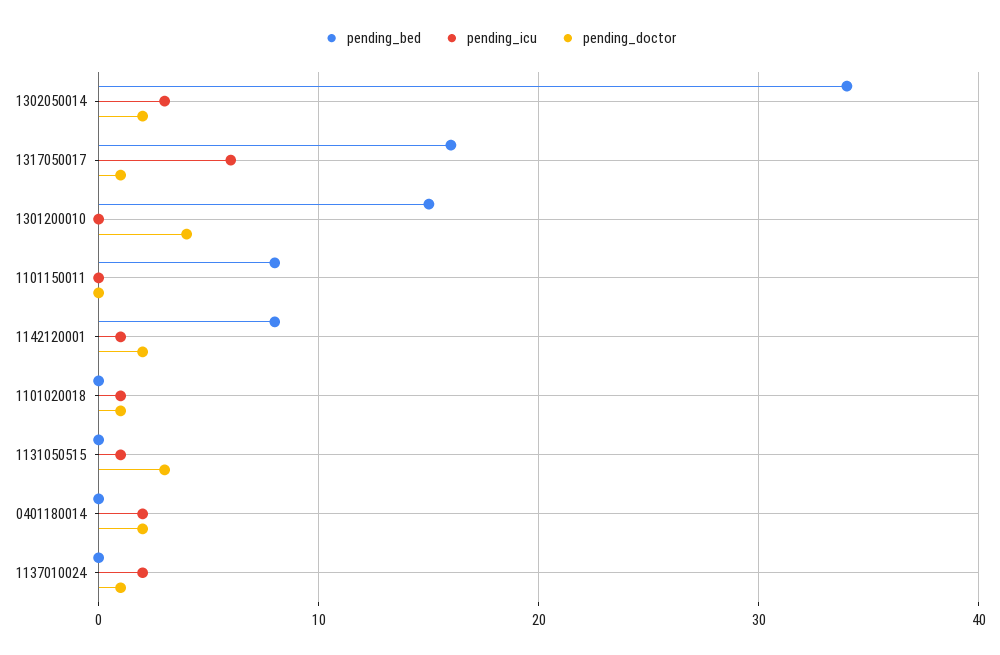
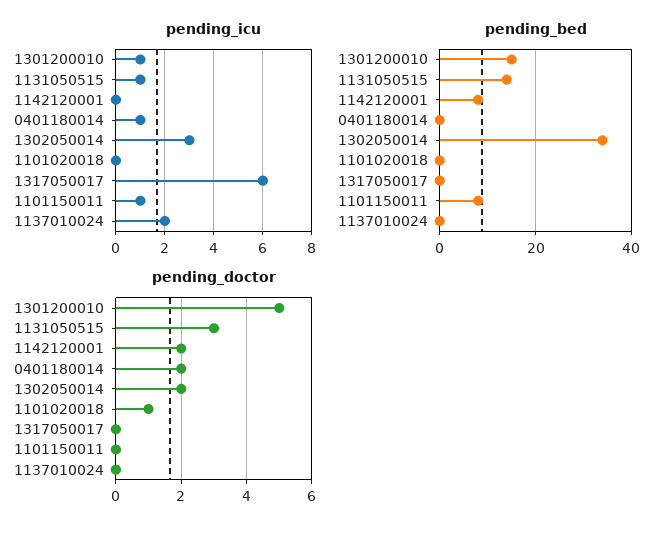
pending_bed, 1317050017: 16 -> 0
pending_doctor, 1317050017: 1 -> 0
pending_icu, 1301200010: 0 -> 1
pending_doctor, 1301200010: 4 -> 5
pending_icu, 1101150011: 0 -> 1
pending_icu, 1142120001: 1 -> 0
pending_icu, 1101020018: 1 -> 0
pending_bed, 1131050515: 0 -> 15
pending_icu, 0401180014: 2 -> 1
pending_doctor, 1137010024: 1 -> 0

